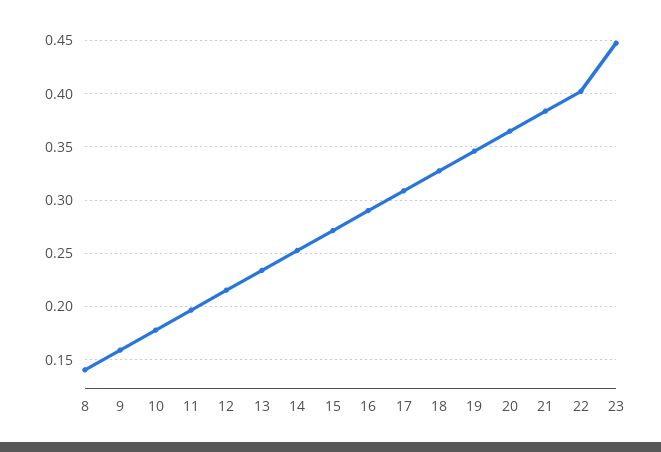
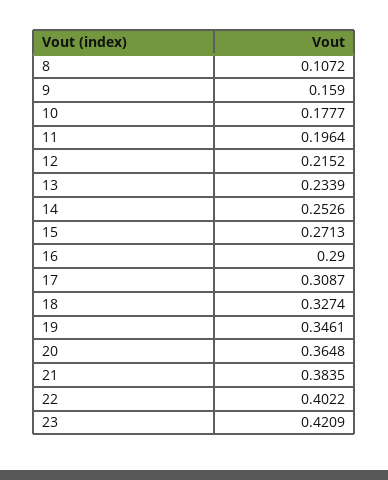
8: 0.14 -> 0.1072
23: 0.45 -> 0.4209

